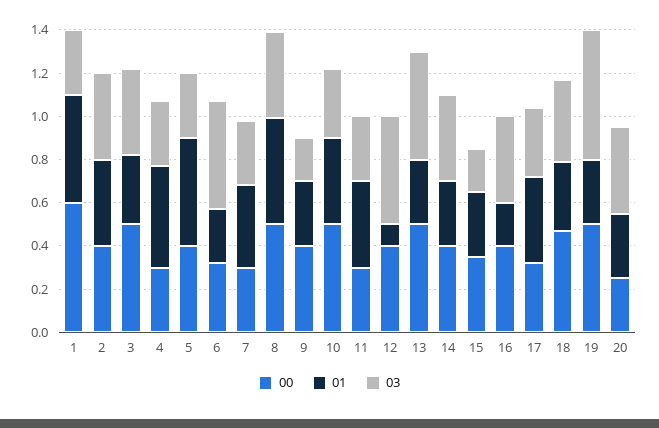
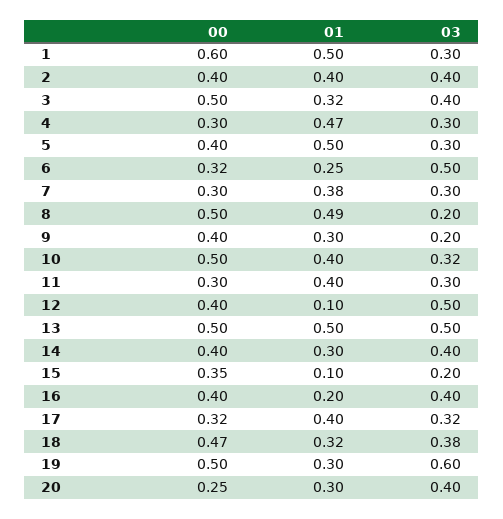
03, 8: 0.4 -> 0.2
01, 13: 0.3 -> 0.5
01, 15: 0.3 -> 0.1

